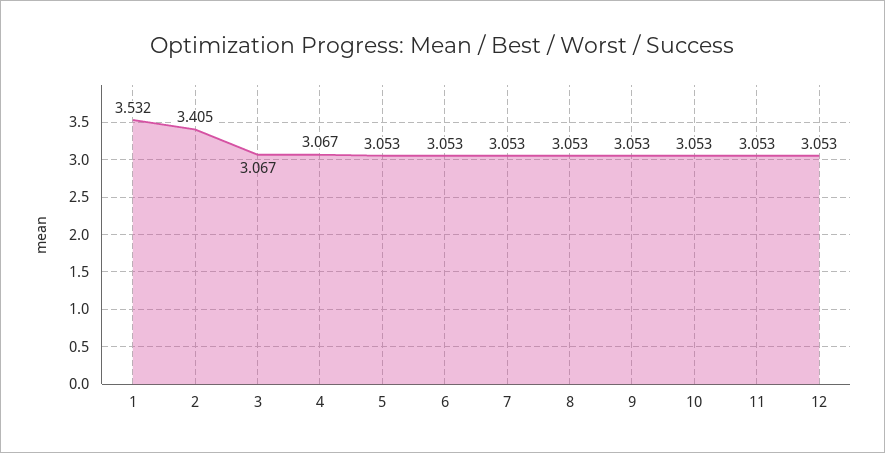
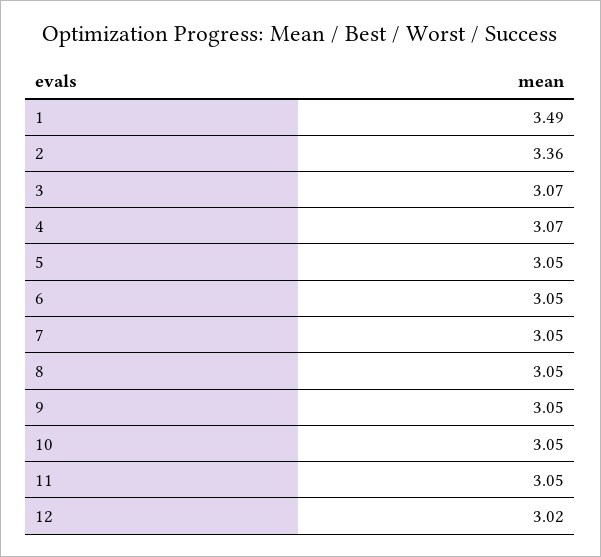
1: 3.532 -> 3.49
2: 3.405 -> 3.36
12: 3.053 -> 3.02

